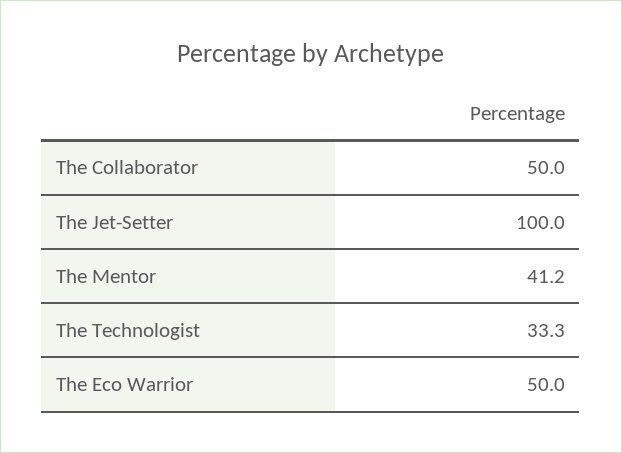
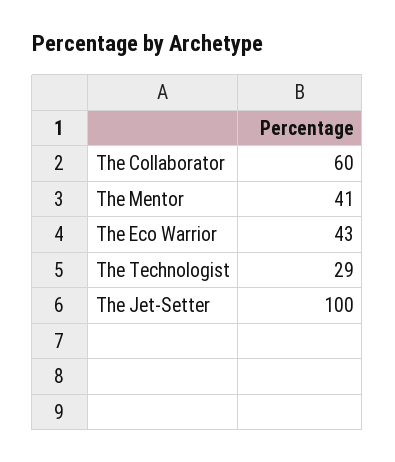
The Collaborator: 50 -> 60
The Technologist: 33.3 -> 29
The Eco Warrior: 50 -> 43

